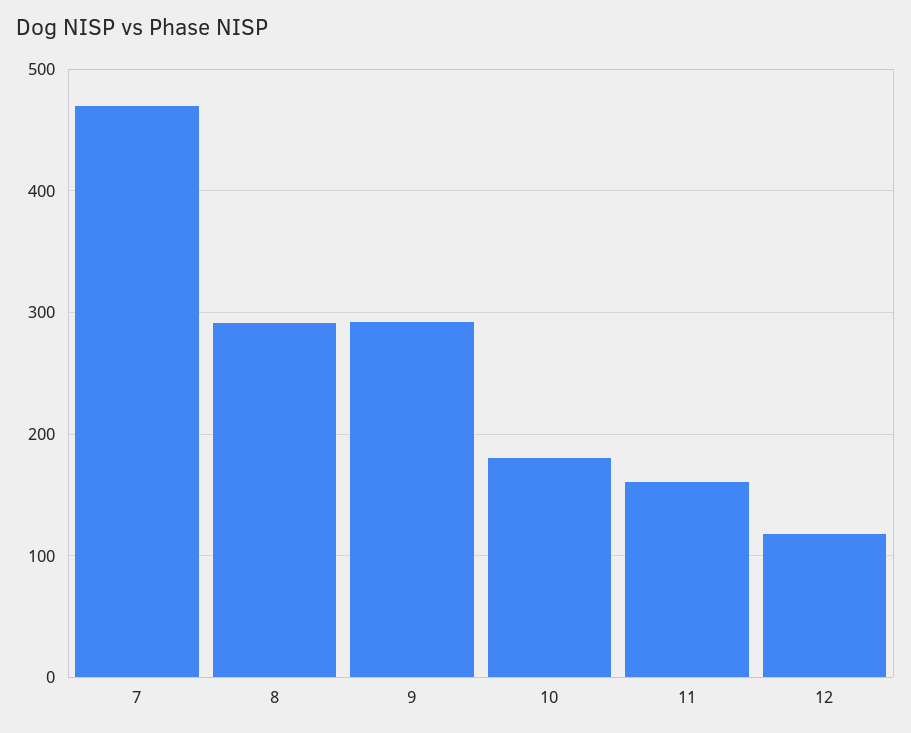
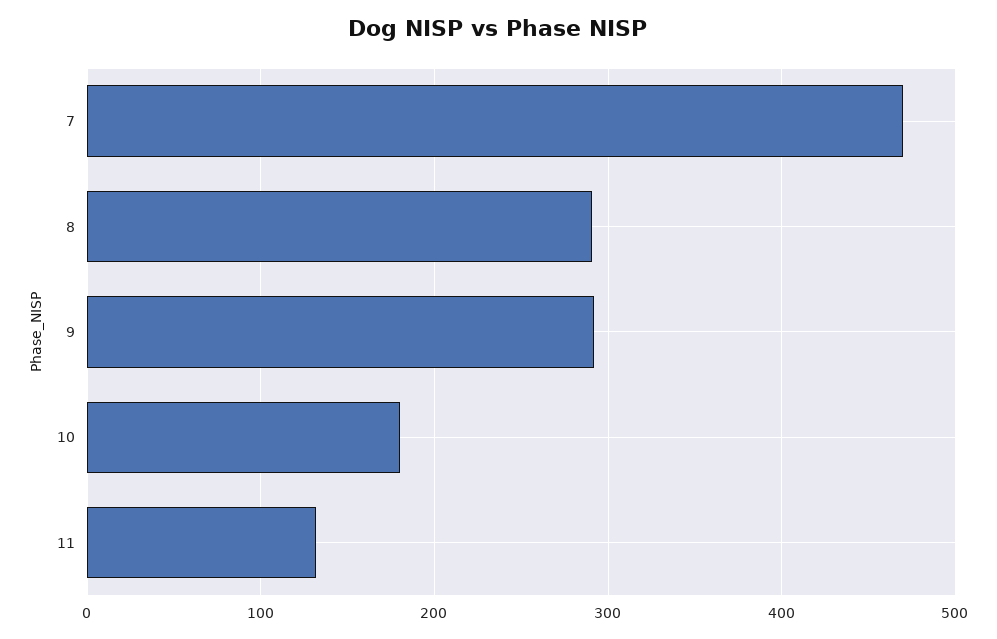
11: 160 -> 130
12: 120 -> none

